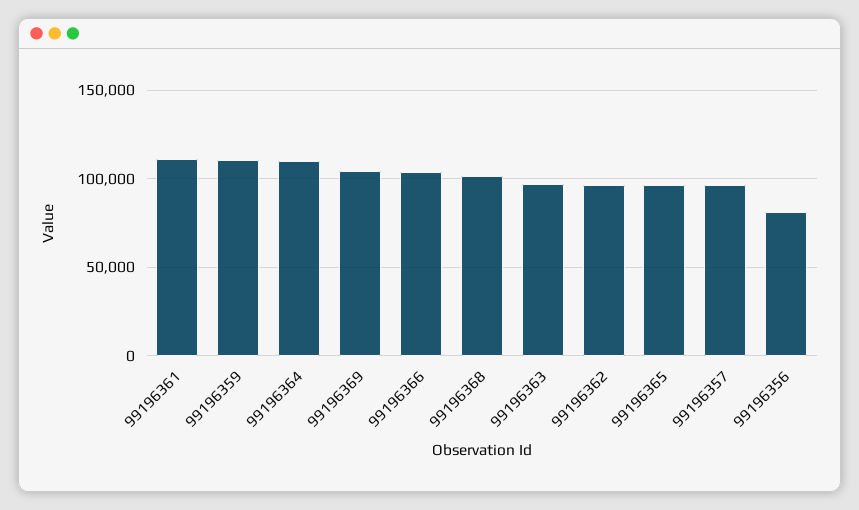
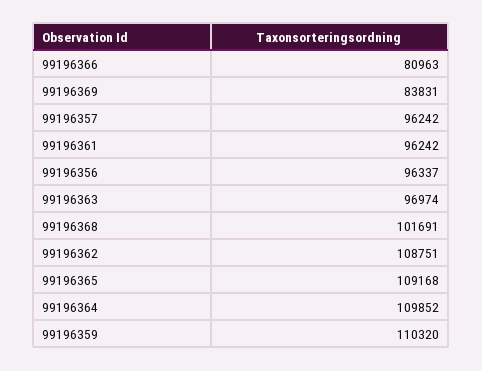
99196361: 110000 -> 96242
99196369: 105000 -> 83831
99196366: 105000 -> 80963
99196362: 95000 -> 108751
99196365: 95000 -> 109168
99196356: 80000 -> 96337

